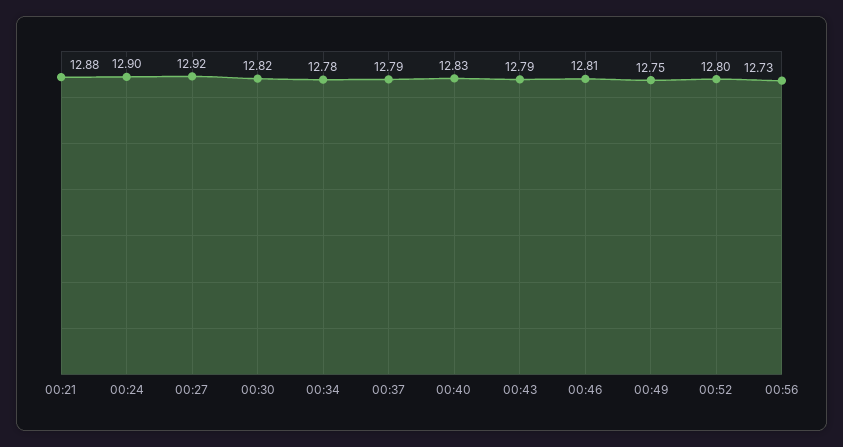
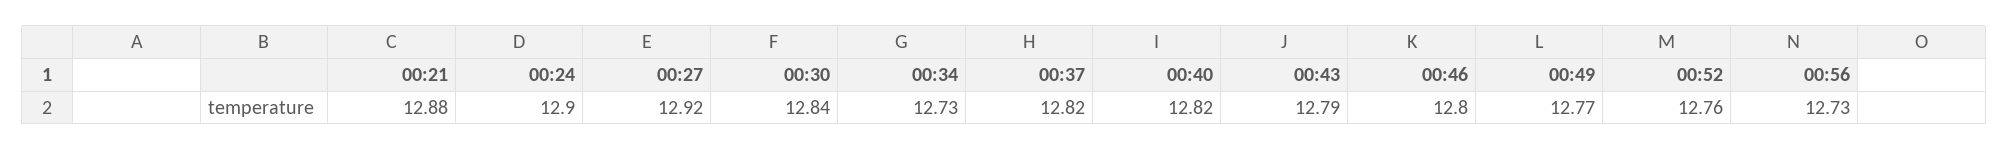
00:30: 12.82 -> 12.84
00:34: 12.78 -> 12.73
00:37: 12.79 -> 12.82
00:40: 12.83 -> 12.82
00:46: 12.81 -> 12.8
00:49: 12.75 -> 12.77
00:52: 12.8 -> 12.76

